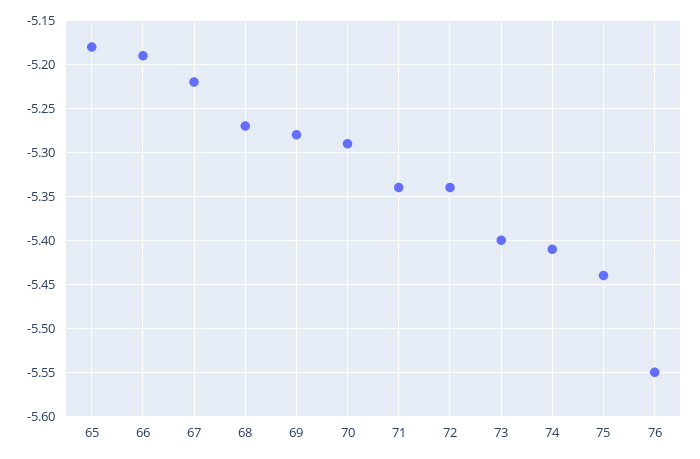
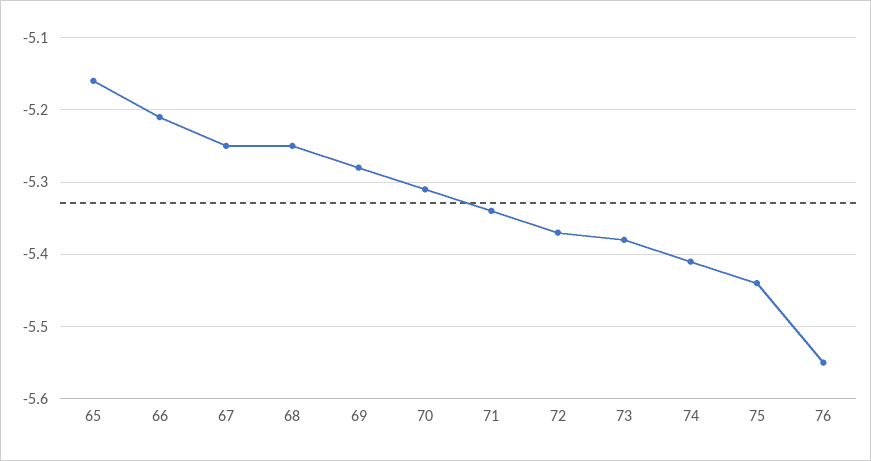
65: -5.18 -> -5.16
66: -5.19 -> -5.21
67: -5.22 -> -5.25
68: -5.27 -> -5.25
70: -5.29 -> -5.31
72: -5.34 -> -5.37
73: -5.4 -> -5.38

